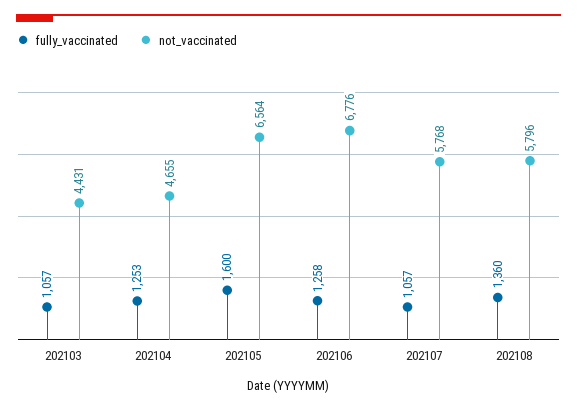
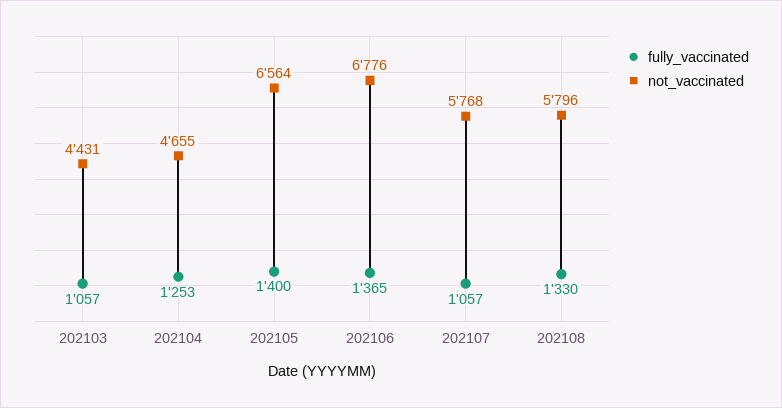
fully_vaccinated, 202105: 1600 -> 1400
fully_vaccinated, 202106: 1258 -> 1365
fully_vaccinated, 202108: 1360 -> 1330

